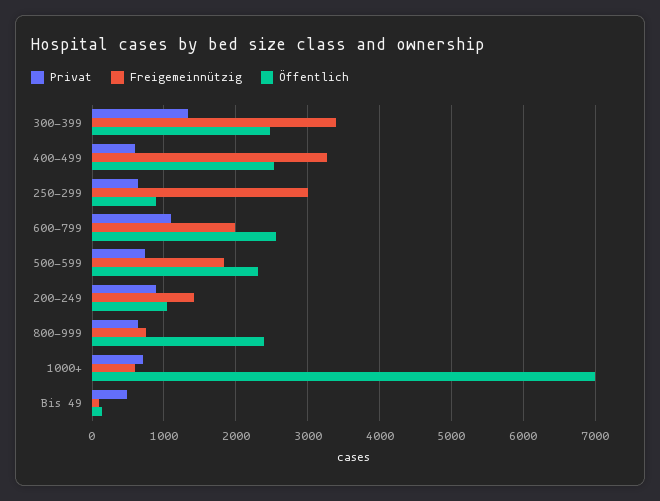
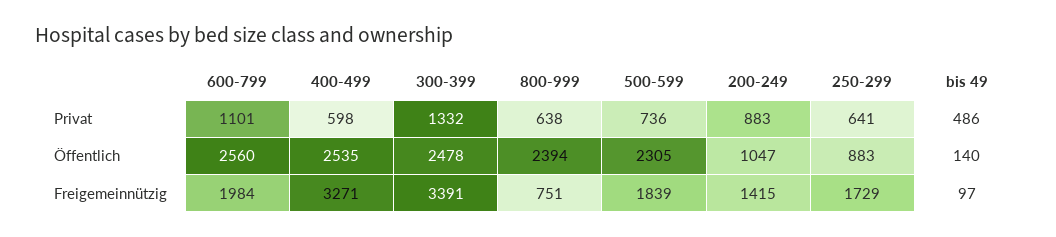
Freigemeinnützig, 250-299: 3000 -> 1729
Privat, 1000+: 700 -> none
Freigemeinnützig, 1000+: 600 -> none
Öffentlich, 1000+: 7000 -> none

